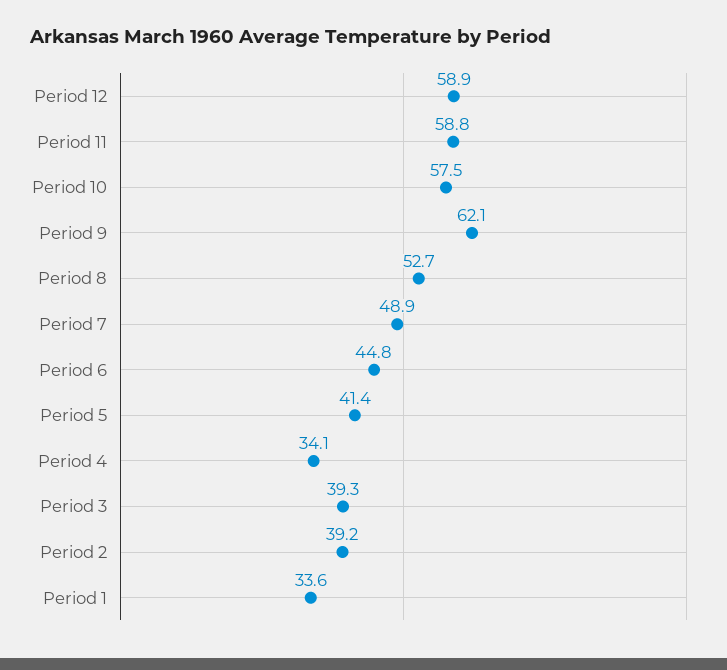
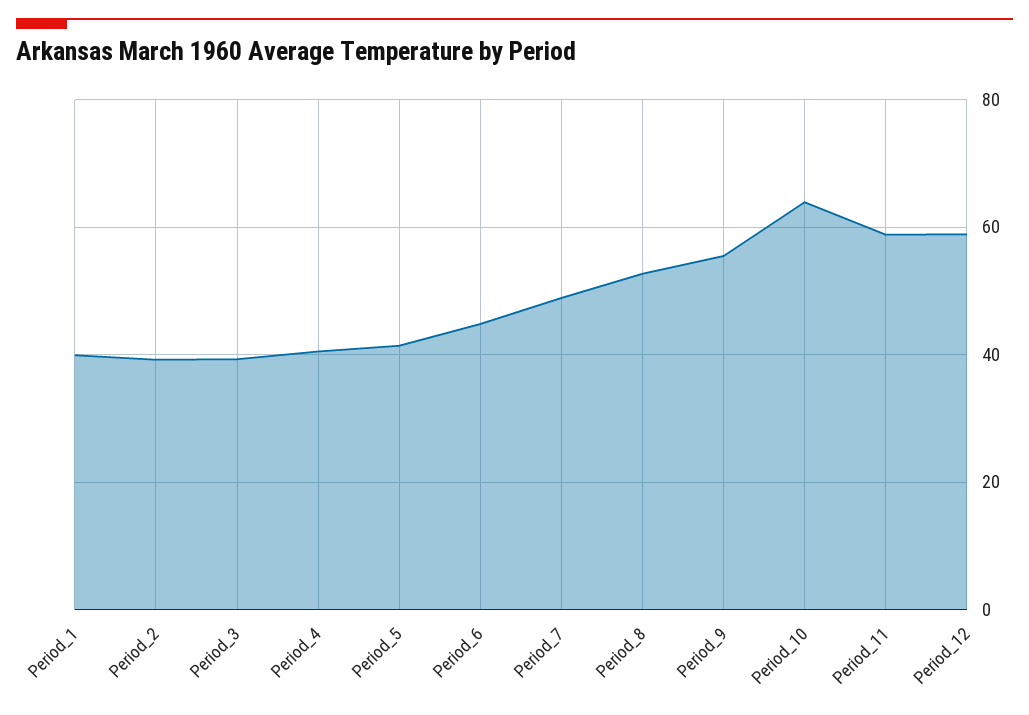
Period 10: 57.5 -> 64
Period 9: 62.1 -> 56
Period 4: 34.1 -> 40
Period 1: 33.6 -> 40

